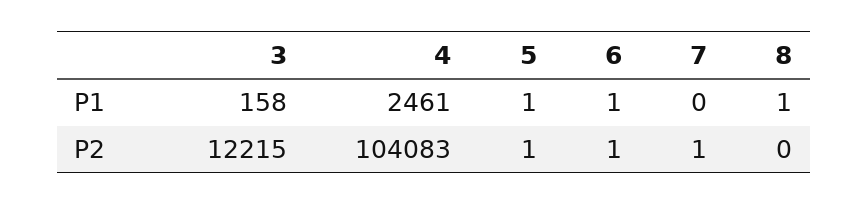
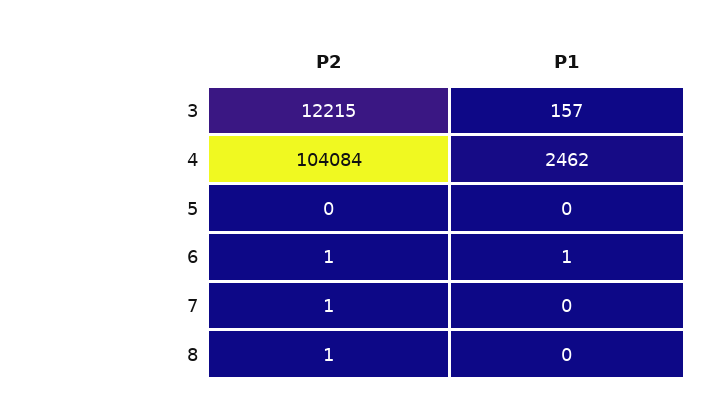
3, P1: 158 -> 157
4, P1: 2461 -> 2462
5, P1: 1 -> 0
8, P1: 1 -> 0
4, P2: 104083 -> 104084
5, P2: 1 -> 0
8, P2: 0 -> 1

